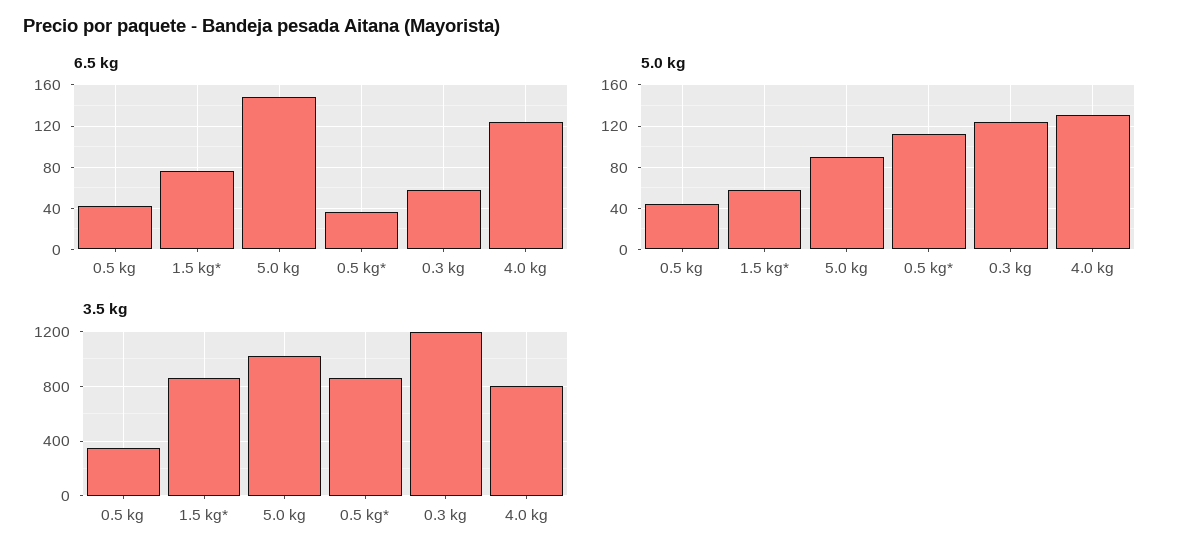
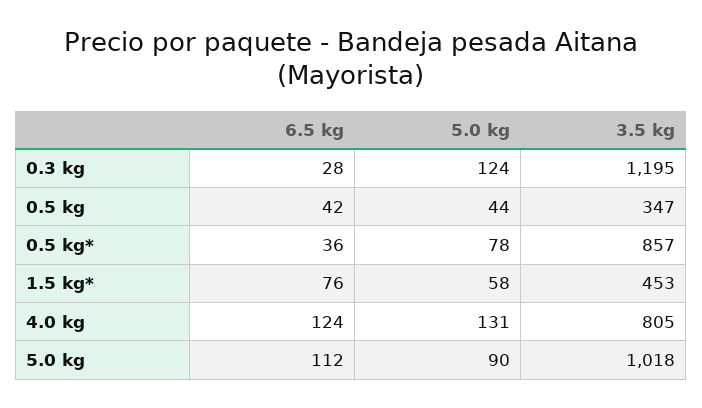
6.5 kg, 5.0 kg: 150 -> 112
6.5 kg, 0.3 kg: 60 -> 28
5.0 kg, 0.5 kg*: 110 -> 78
3.5 kg, 1.5 kg*: 850 -> 453

